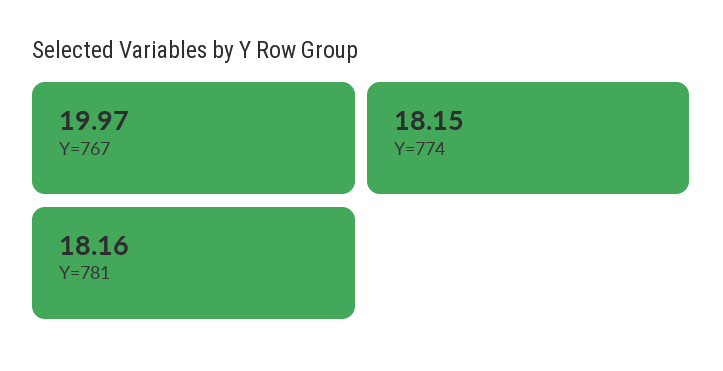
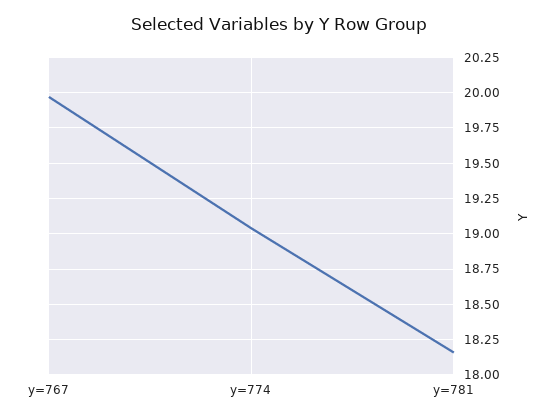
Y=774: 18.15 -> 19.05

